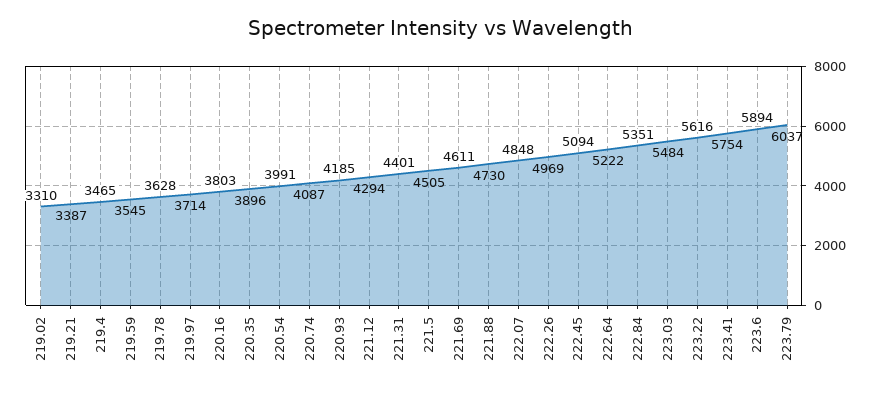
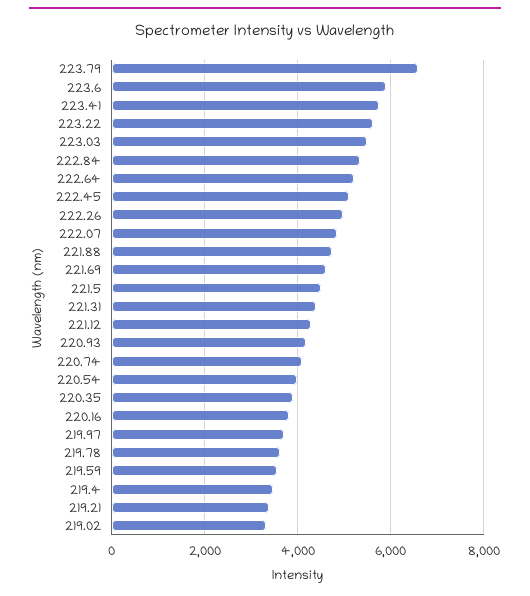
223.79: 6037 -> 6600

